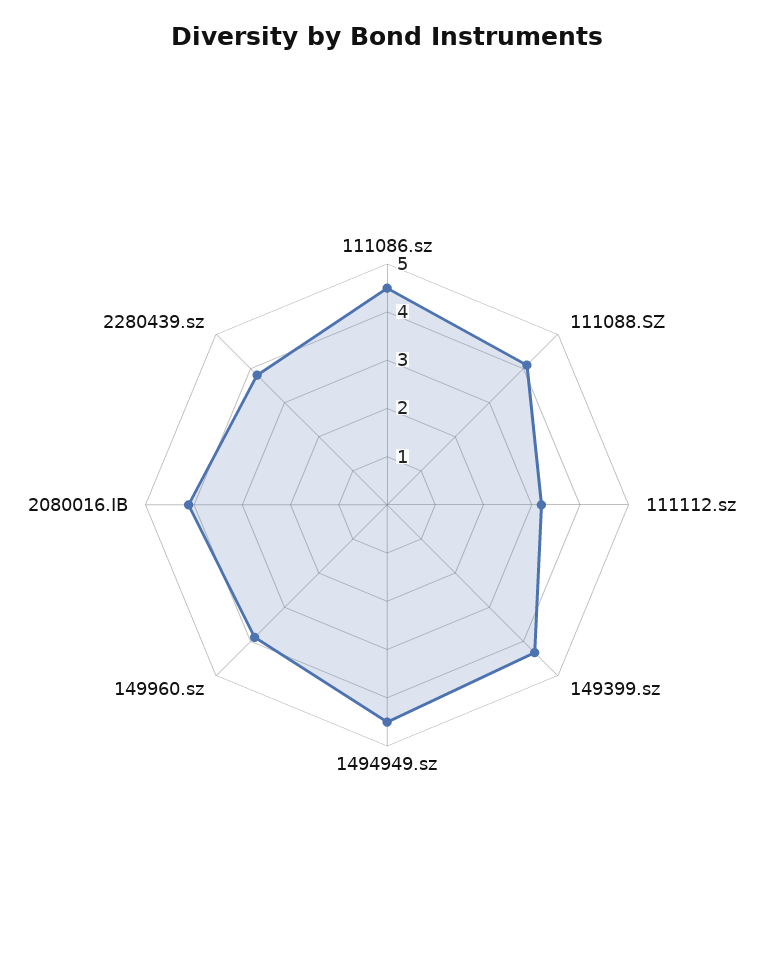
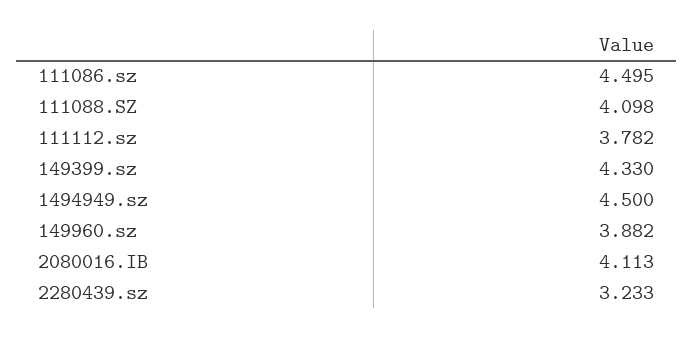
111112.sz: 3.2 -> 3.782
2280439.sz: 3.8 -> 3.233

